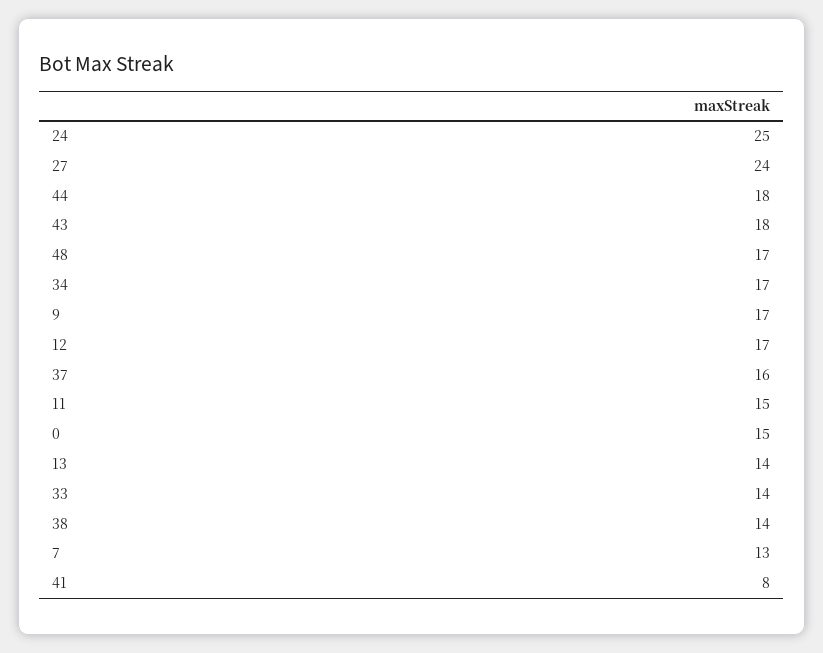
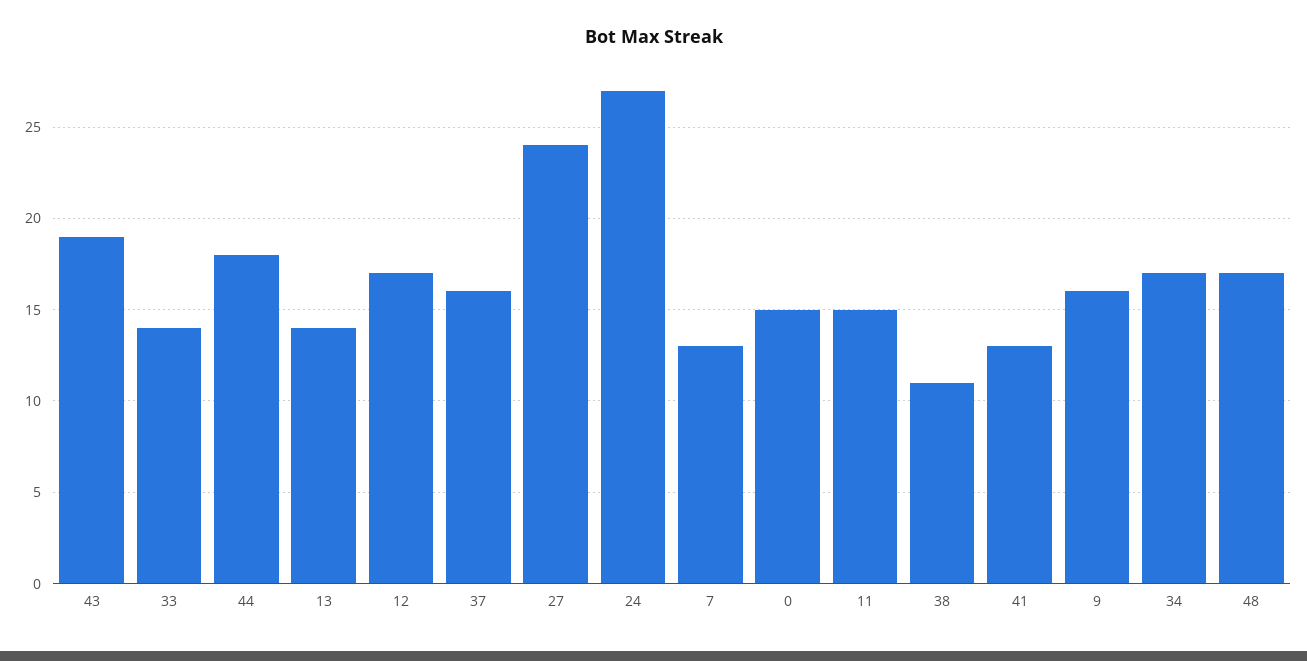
24: 25 -> 27
43: 18 -> 19
9: 17 -> 16
38: 14 -> 11
41: 8 -> 13

